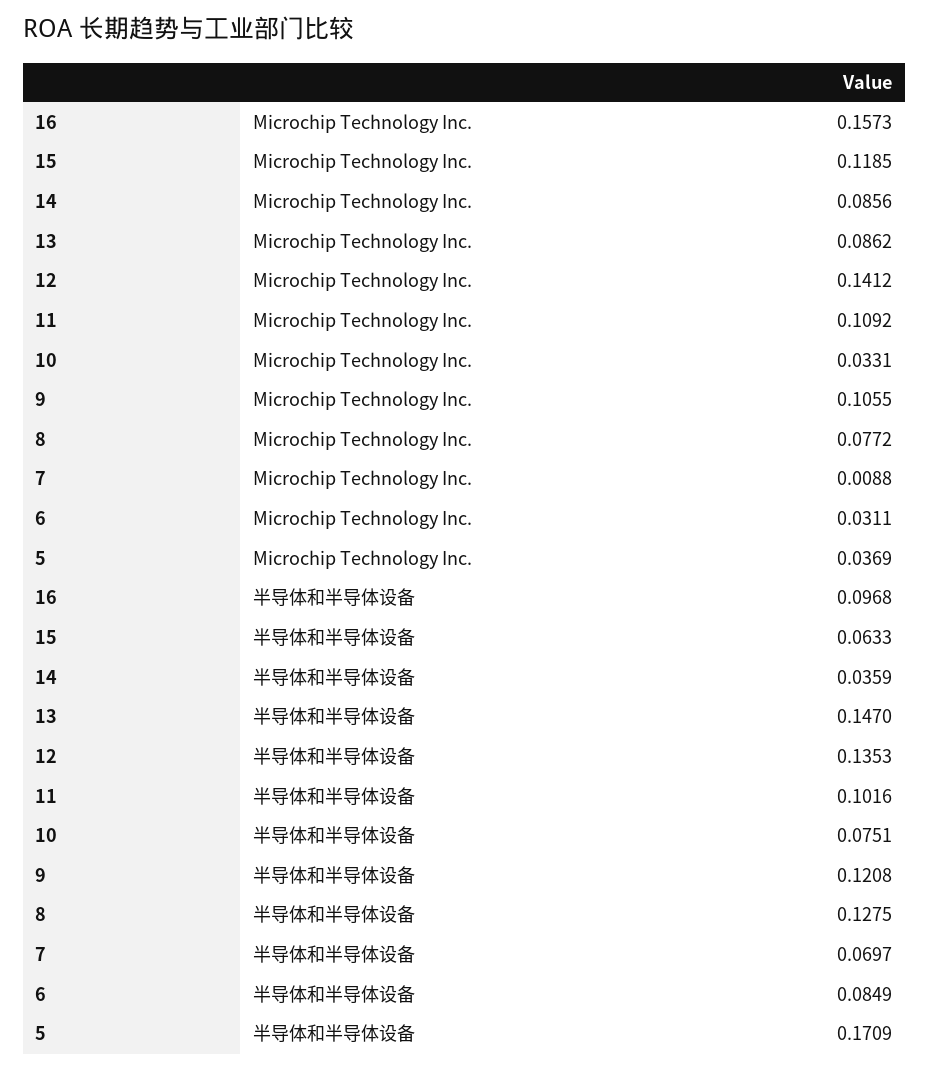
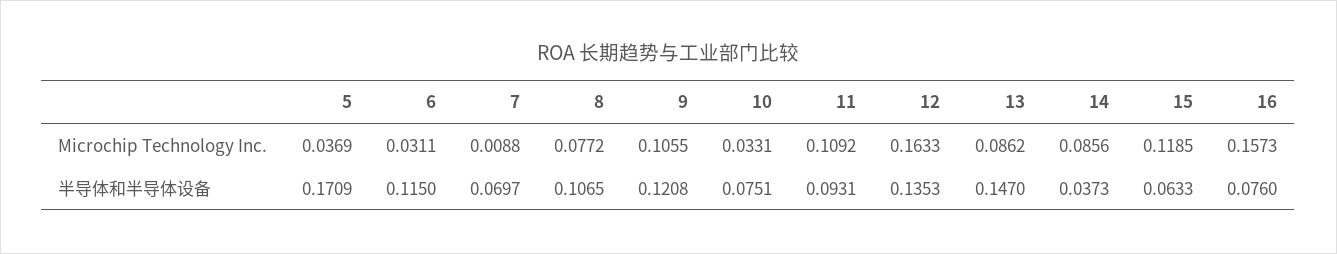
12, Microchip Technology Inc.: 0.1412 -> 0.1633
16, 半导体和半导体设备: 0.0968 -> 0.076
14, 半导体和半导体设备: 0.0359 -> 0.0373
11, 半导体和半导体设备: 0.1016 -> 0.0931
8, 半导体和半导体设备: 0.1275 -> 0.1065
6, 半导体和半导体设备: 0.0849 -> 0.115

